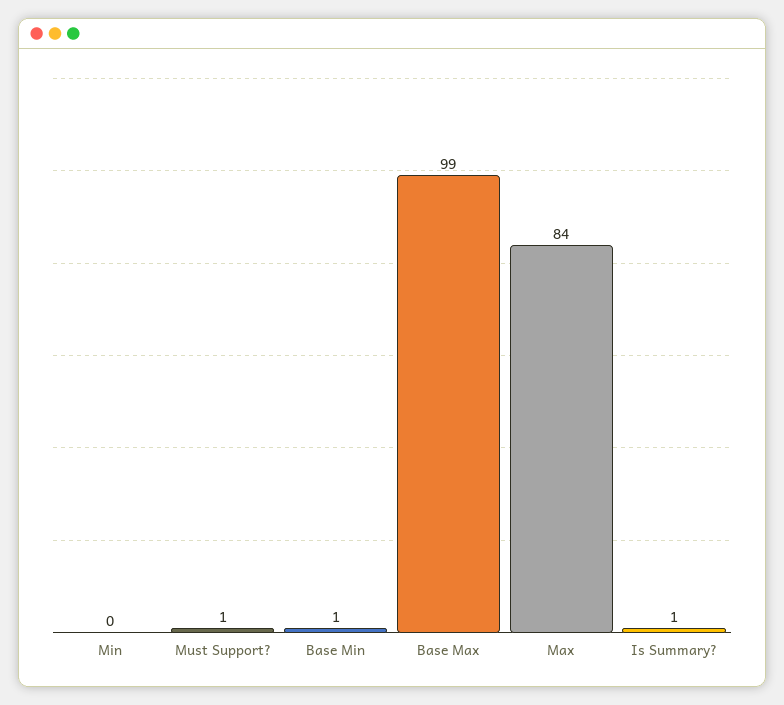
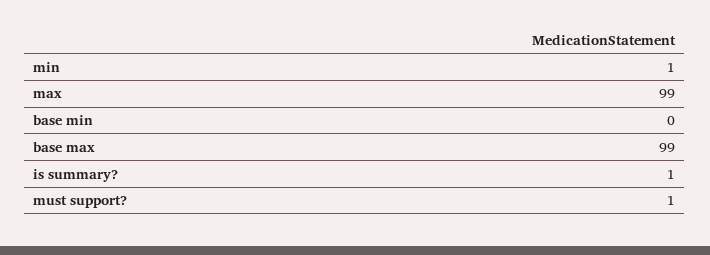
Min: 0 -> 1
Base Min: 1 -> 0
Max: 84 -> 99

